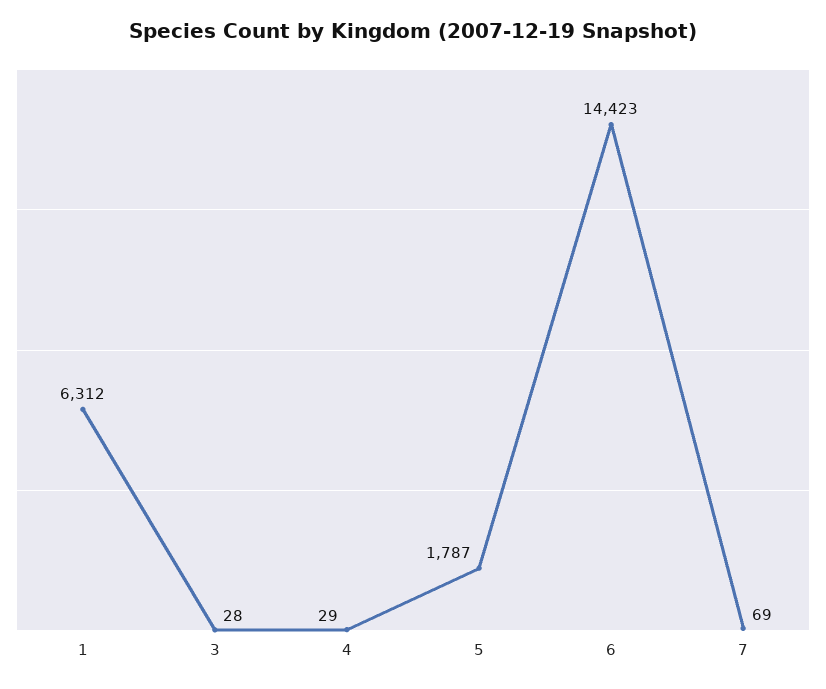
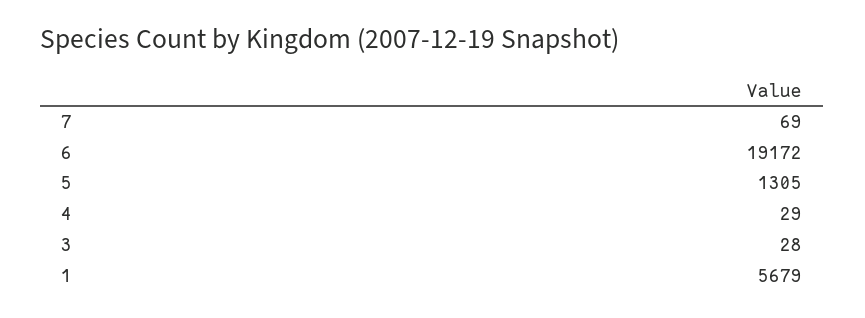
1: 6312 -> 5679
5: 1787 -> 1305
6: 14423 -> 19172

